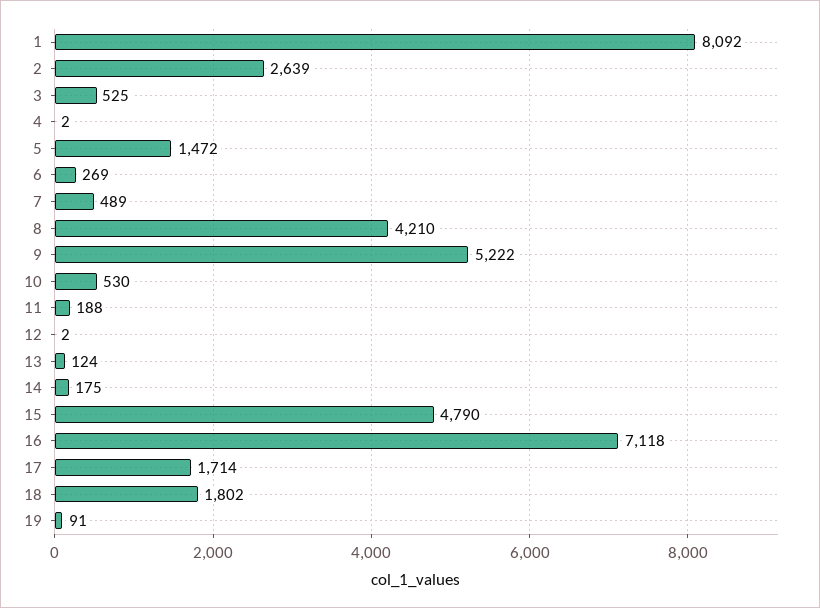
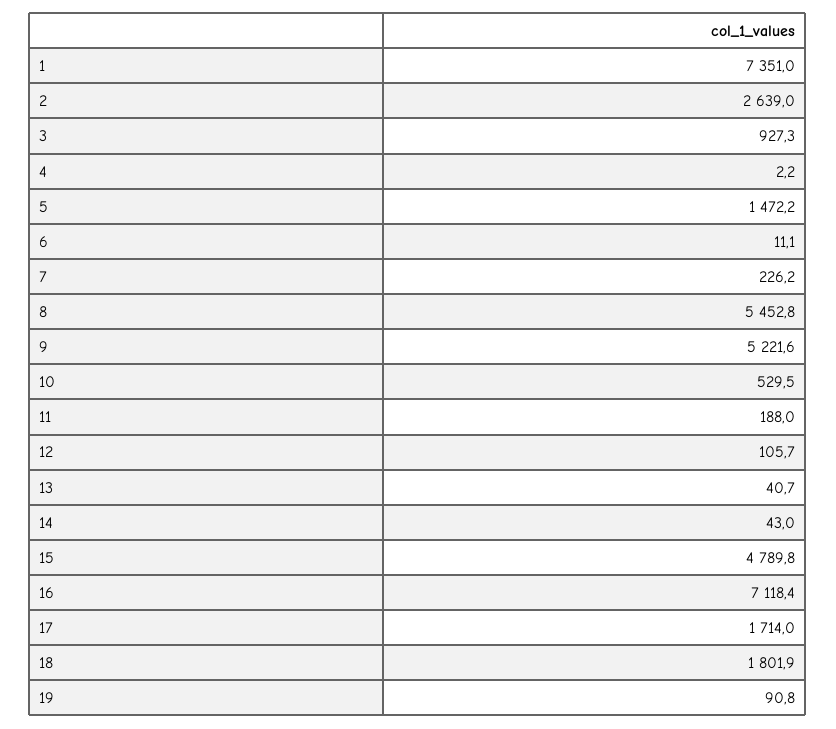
1: 8092 -> 7351
3: 525 -> 927.3
6: 269 -> 11.1
7: 489 -> 226.2
8: 4210 -> 5452.8
12: 2 -> 105.7
13: 124 -> 40.7
14: 175 -> 43

